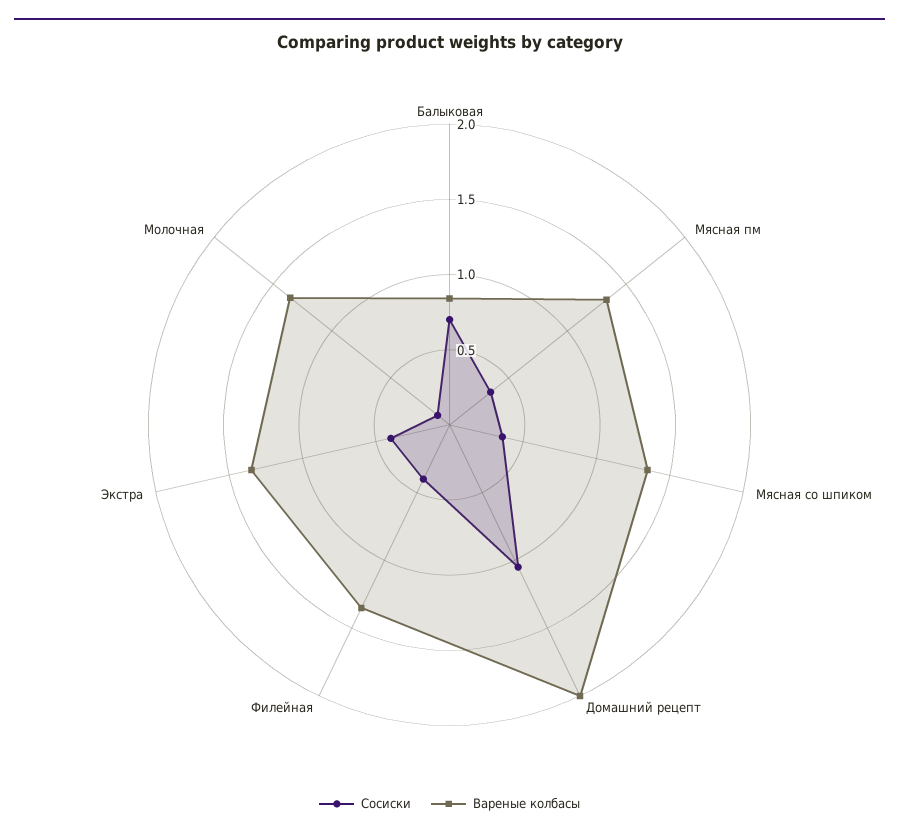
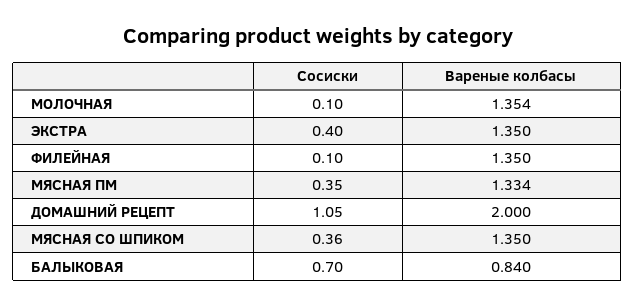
Сосиски, Филейная: 0.4 -> 0.1

